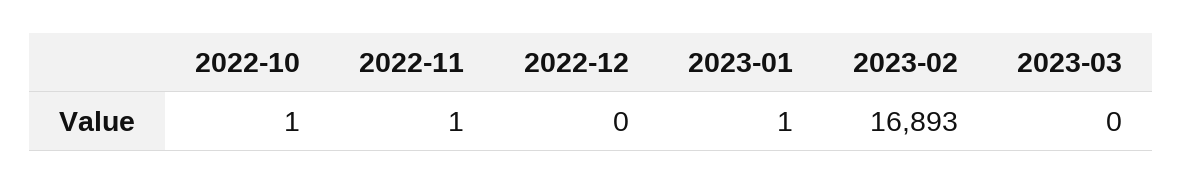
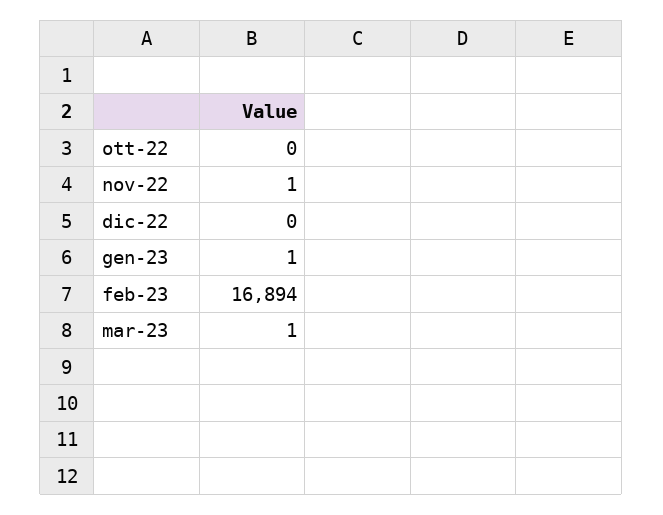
2022-10: 1 -> 0
2023-02: 16893 -> 16894
2023-03: 0 -> 1

